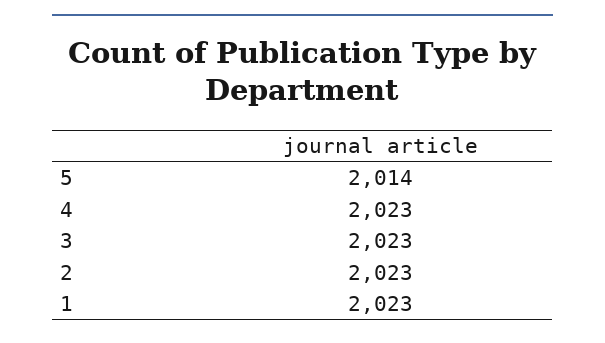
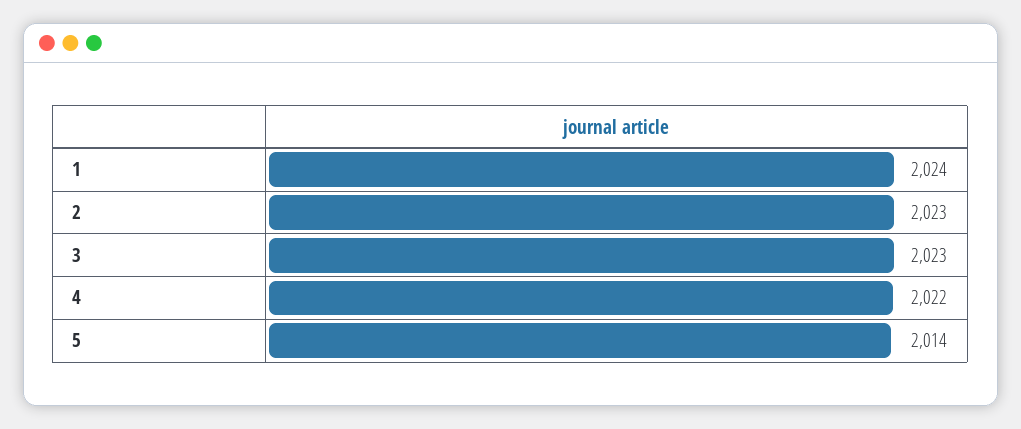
4: 2023 -> 2022
1: 2023 -> 2024

